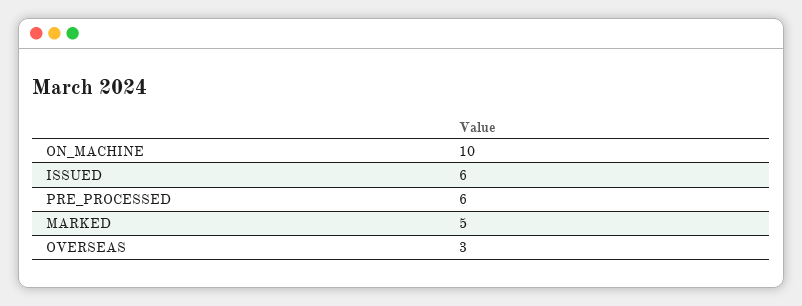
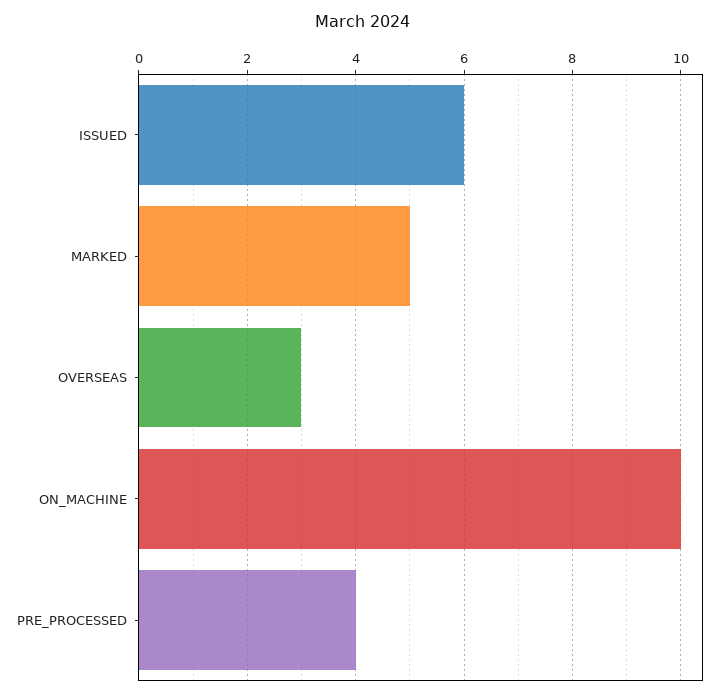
PRE_PROCESSED: 6 -> 4

